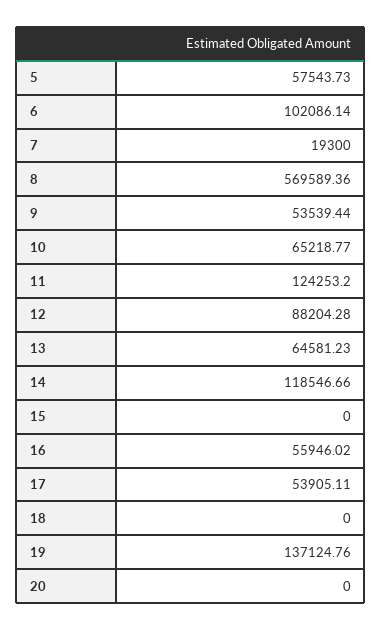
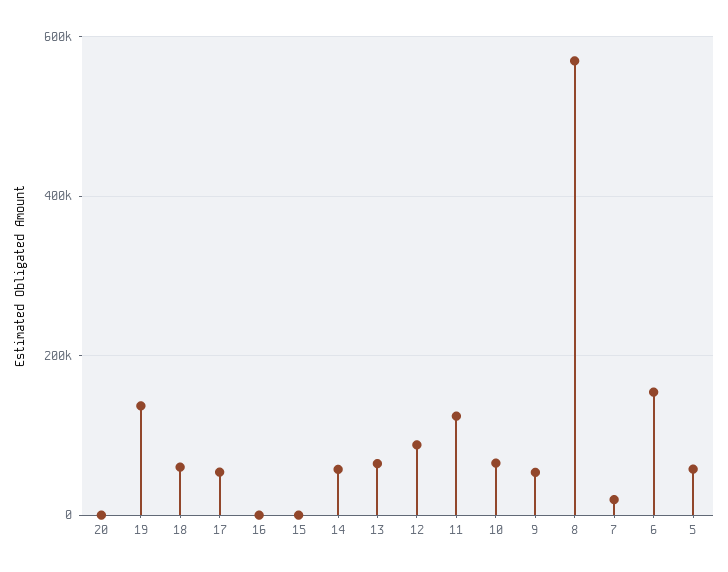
6: 102086.14 -> 160000
14: 118546.66 -> 60000
16: 55946.02 -> 0
18: 0 -> 60000

